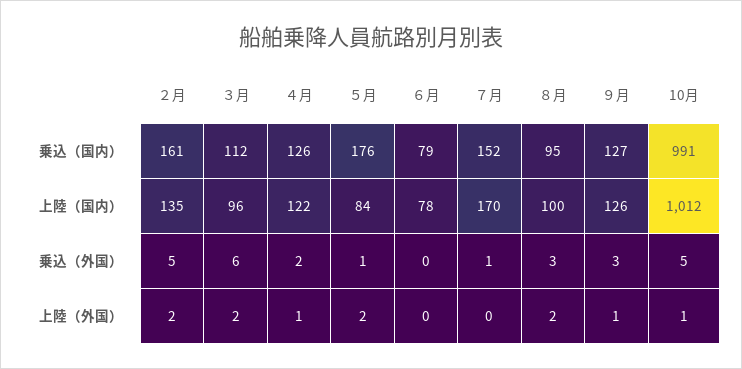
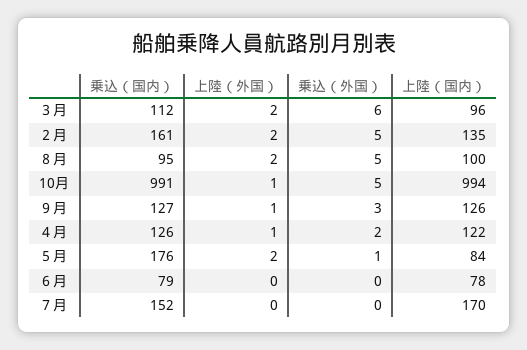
10月, 上陸（国内）: 1012 -> 994
７月, 乗込（外国）: 1 -> 0
８月, 乗込（外国）: 3 -> 5

